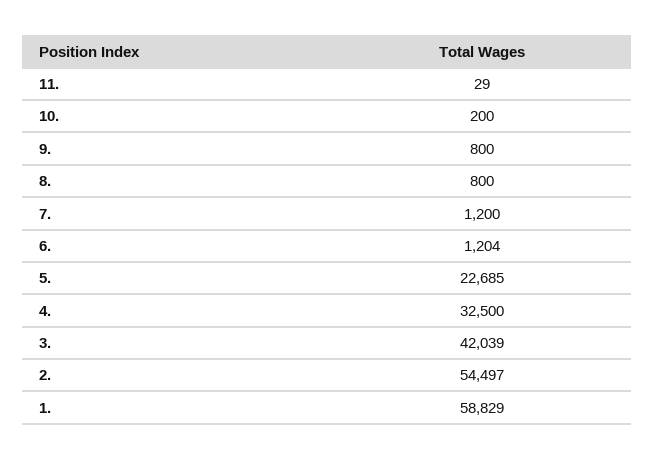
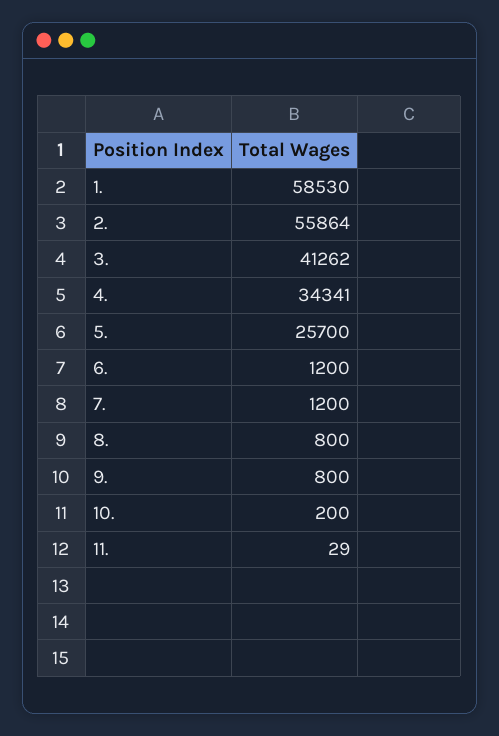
6.: 1204 -> 1200
5.: 22685 -> 25700
4.: 32500 -> 34341
3.: 42039 -> 41262
2.: 54497 -> 55864
1.: 58829 -> 58530

